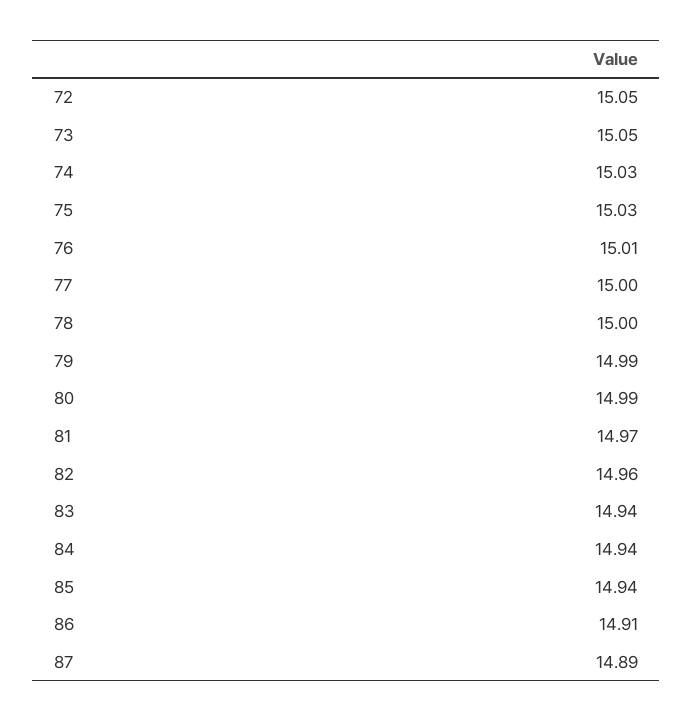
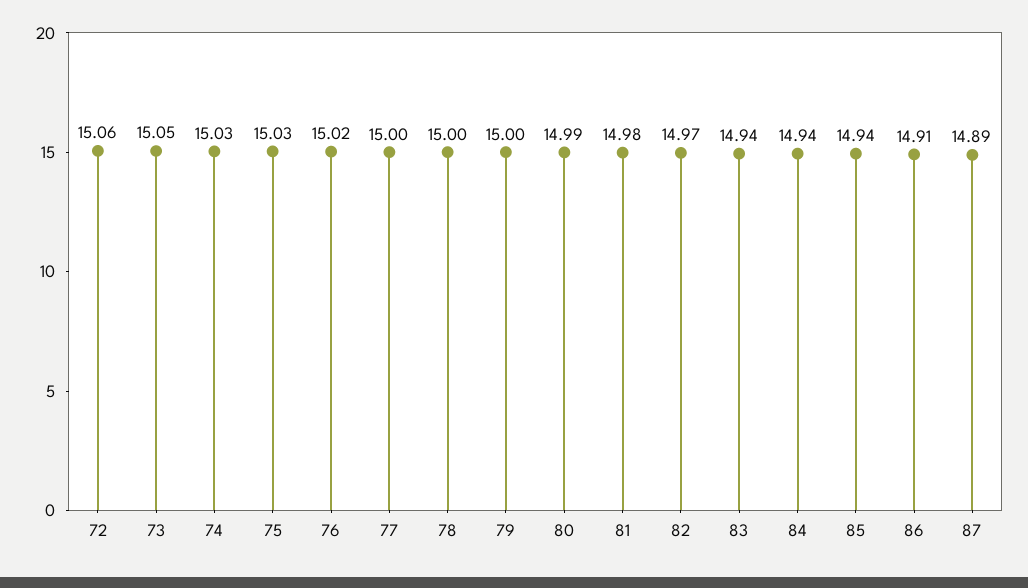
72: 15.05 -> 15.06
76: 15.01 -> 15.02
79: 14.99 -> 15
81: 14.97 -> 14.98
82: 14.96 -> 14.97

